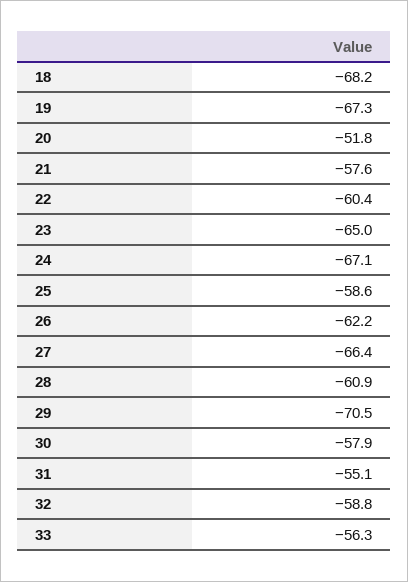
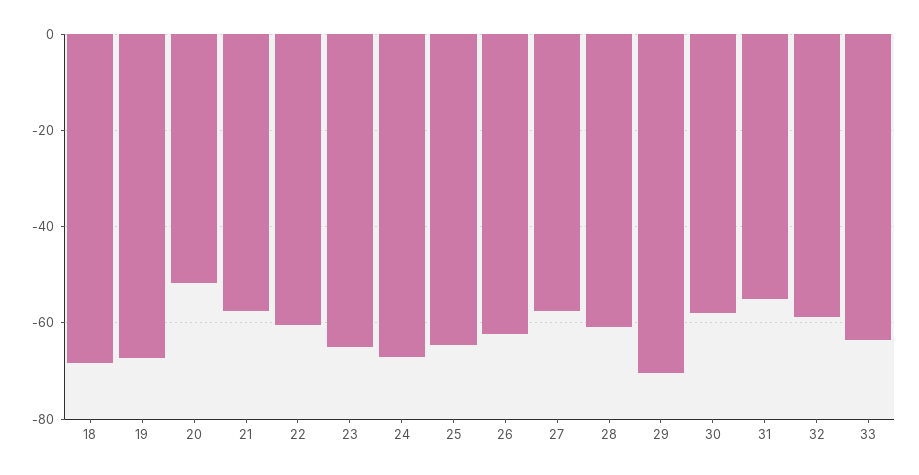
25: -58.6 -> -64
27: -66.4 -> -58
33: -56.3 -> -64

